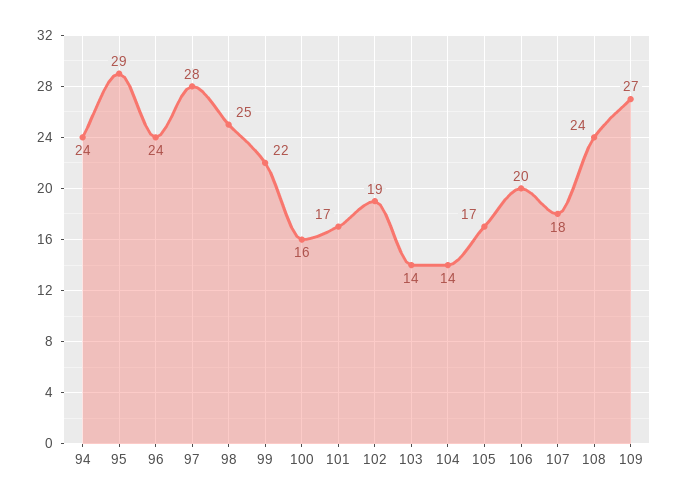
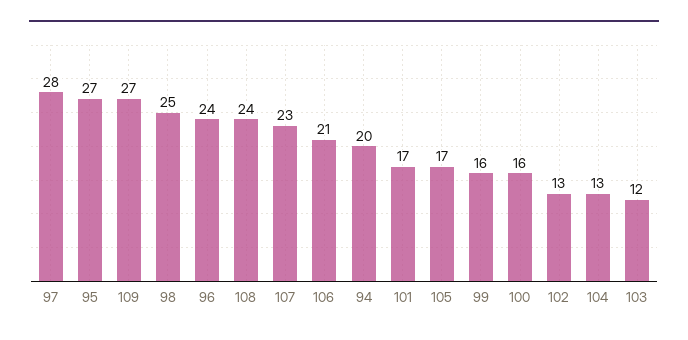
94: 24 -> 20
95: 29 -> 27
99: 22 -> 16
102: 19 -> 13
103: 14 -> 12
104: 14 -> 13
106: 20 -> 21
107: 18 -> 23

